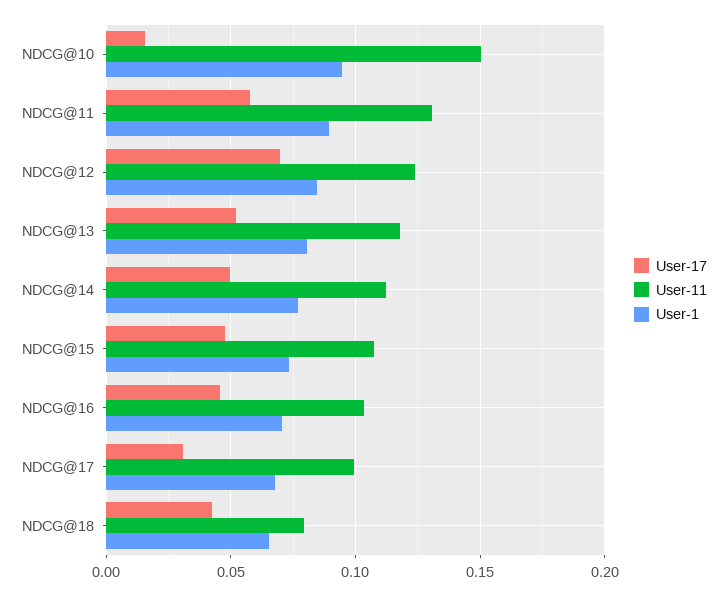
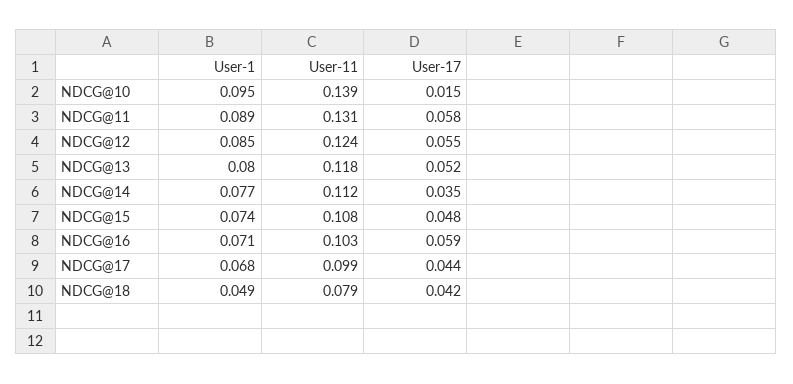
User-11, NDCG@10: 0.15 -> 0.139
User-17, NDCG@12: 0.07 -> 0.055
User-17, NDCG@14: 0.05 -> 0.035
User-17, NDCG@16: 0.045 -> 0.059
User-17, NDCG@17: 0.03 -> 0.044
User-1, NDCG@18: 0.065 -> 0.049

